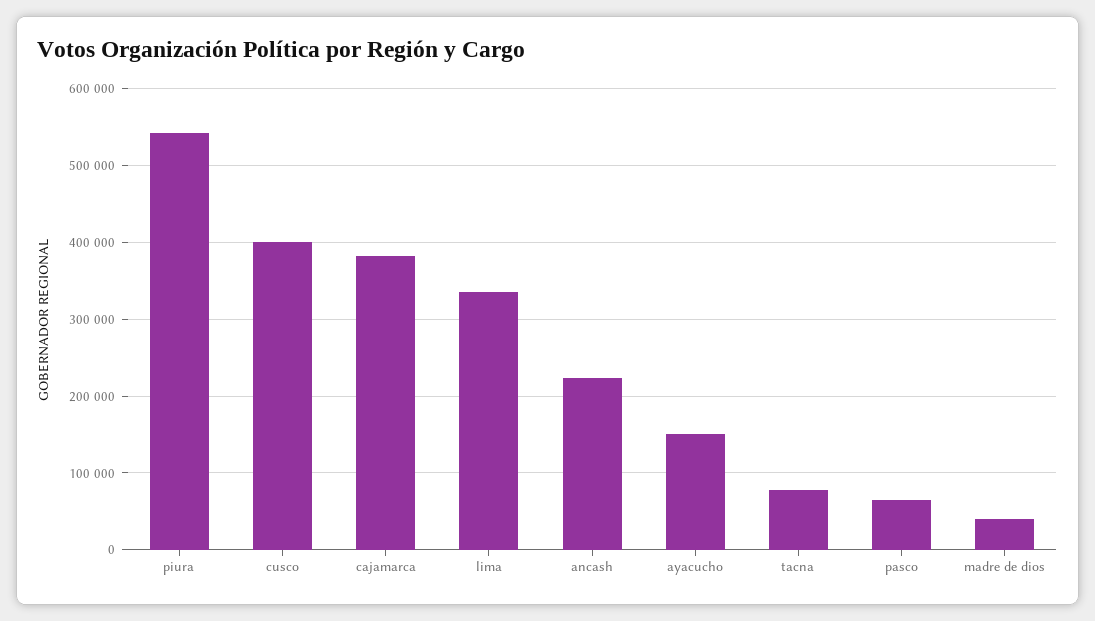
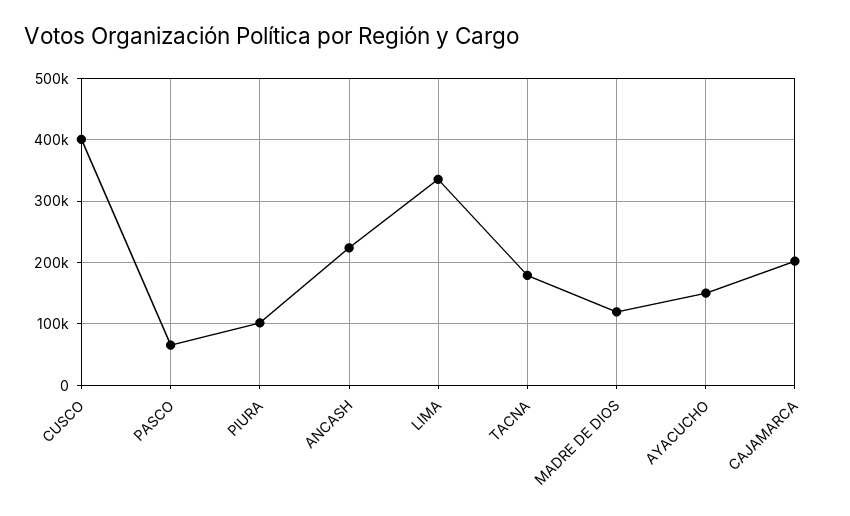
piura: 540000 -> 100000
cajamarca: 380000 -> 200000
tacna: 80000 -> 180000
madre de dios: 40000 -> 120000

